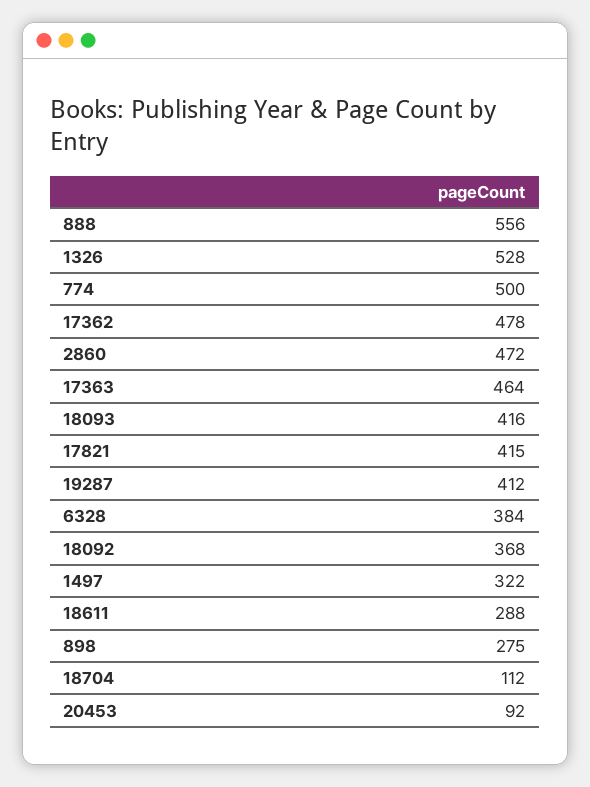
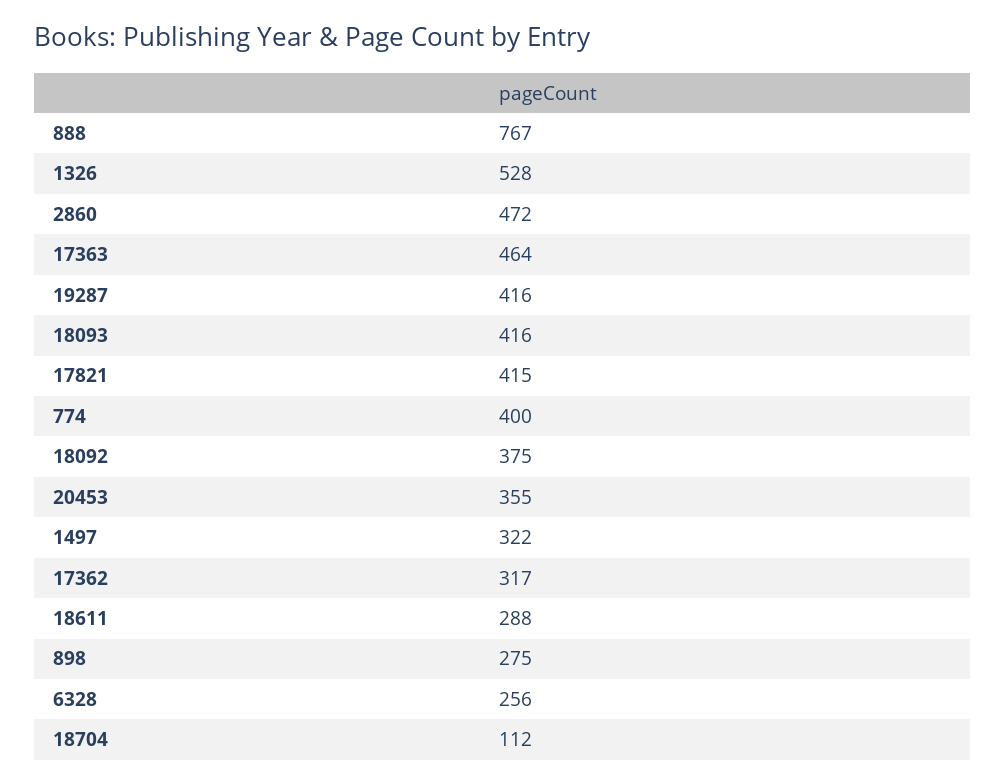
888: 556 -> 767
774: 500 -> 400
17362: 478 -> 317
19287: 412 -> 416
6328: 384 -> 256
18092: 368 -> 375
20453: 92 -> 355

